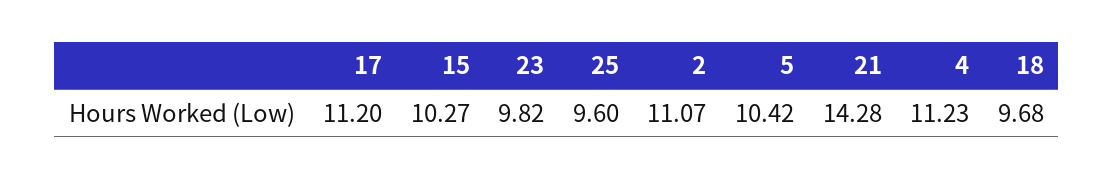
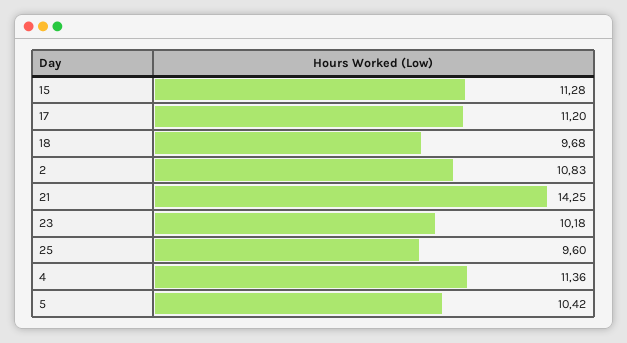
15: 10.27 -> 11.28
23: 9.82 -> 10.18
2: 11.07 -> 10.83
21: 14.28 -> 14.25
4: 11.23 -> 11.36

